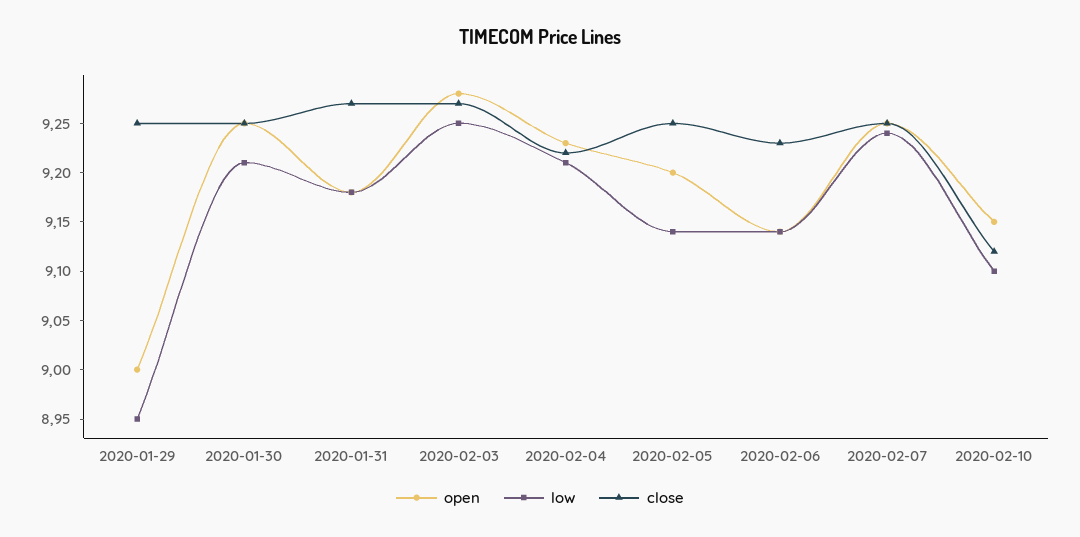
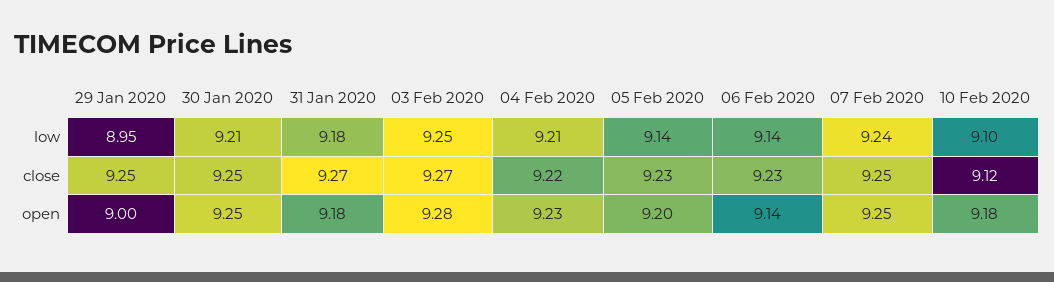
close, 2020-02-05: 9.25 -> 9.23
open, 2020-02-10: 9.15 -> 9.18

